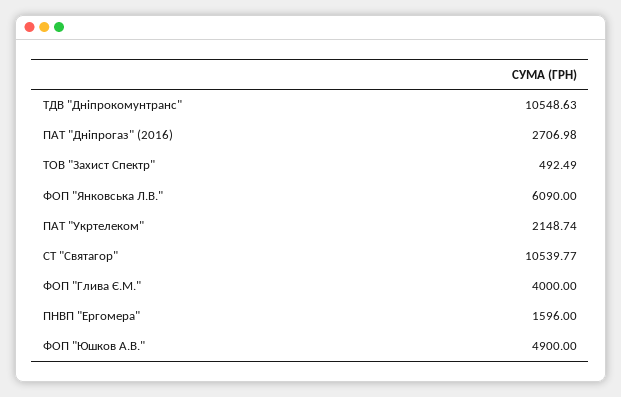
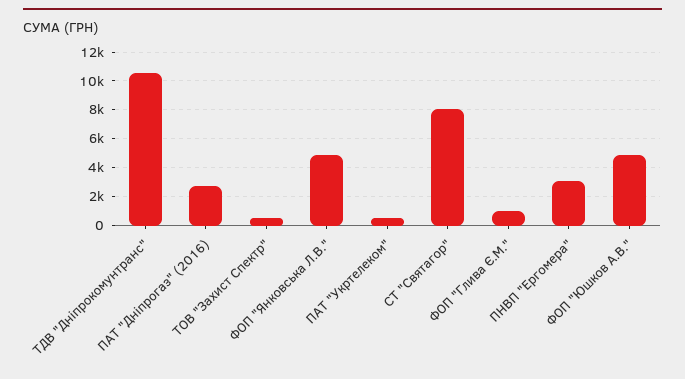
ФОП "Янковська Л.В.": 6090 -> 5000
ПАТ "Укртелеком": 2148.74 -> 500
СТ "Святагор": 10539.77 -> 8000
ФОП "Глива Є.М.": 4000 -> 1000
ПНВП "Ергомера": 1596 -> 3000

